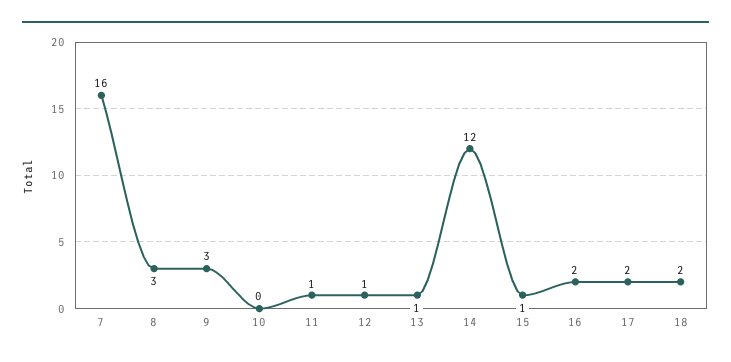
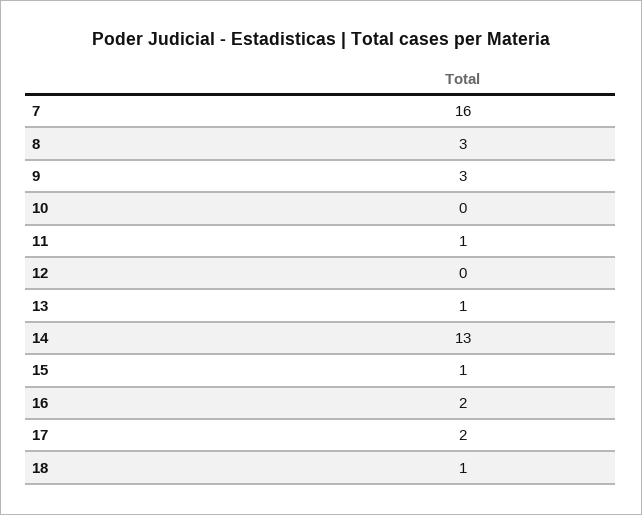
12: 1 -> 0
14: 12 -> 13
18: 2 -> 1

